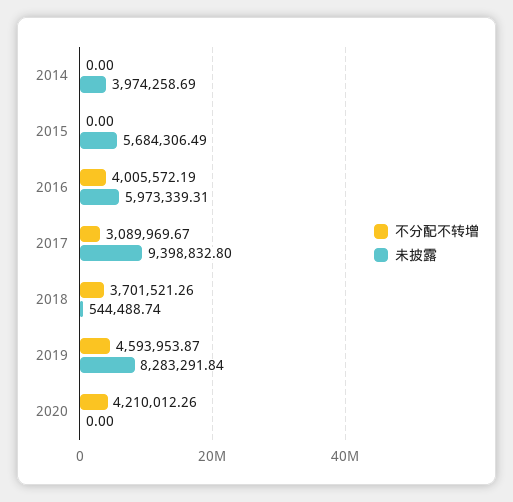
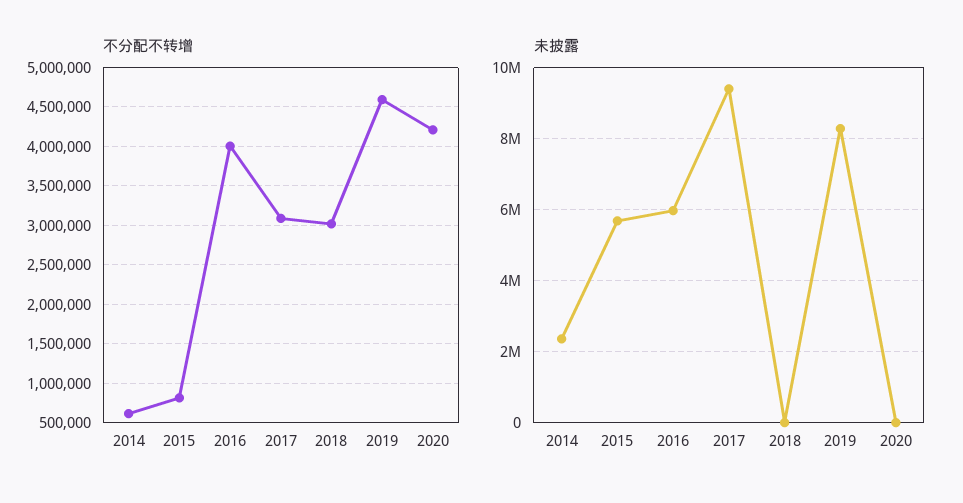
不分配不转增, 2014: 0 -> 600000
未披露, 2014: 3974258.69 -> 2400000
不分配不转增, 2015: 0 -> 800000
不分配不转增, 2018: 3701521.26 -> 3000000
未披露, 2018: 544488.74 -> 0

